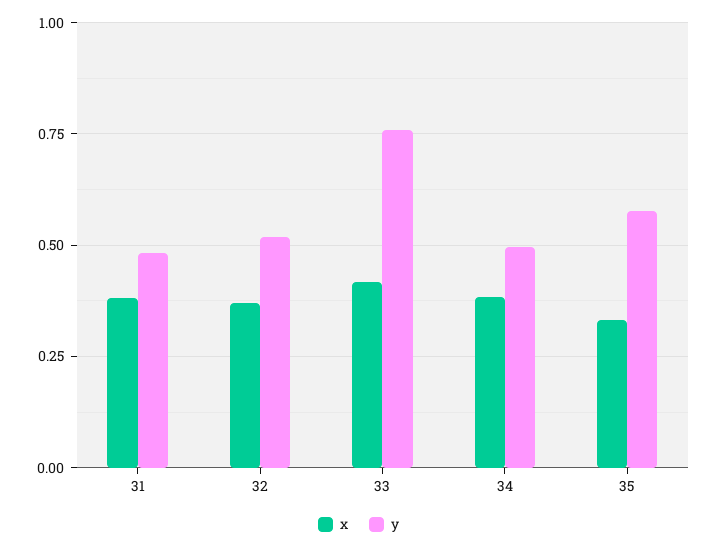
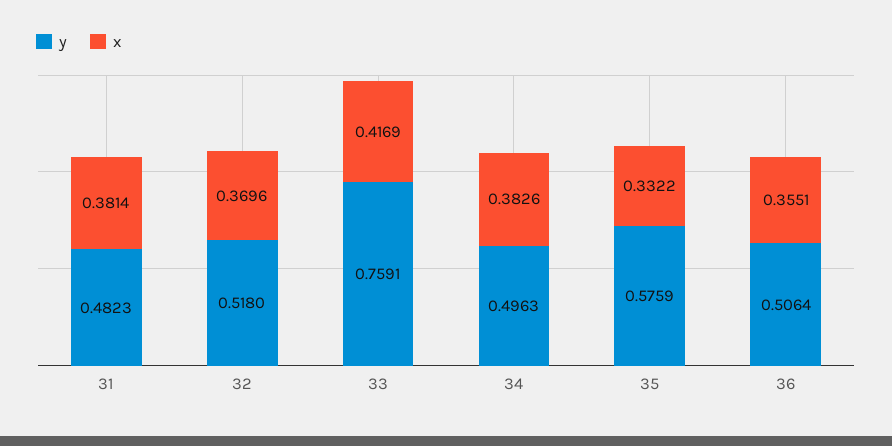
y, 36: none -> 0.5064
x, 36: none -> 0.3551

